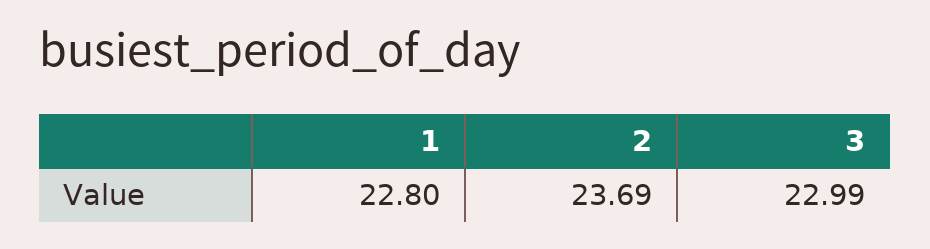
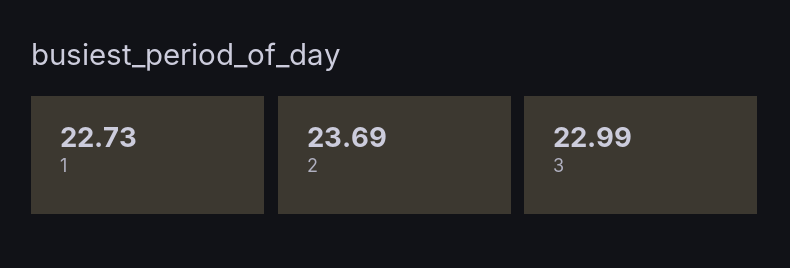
1: 22.8 -> 22.73

